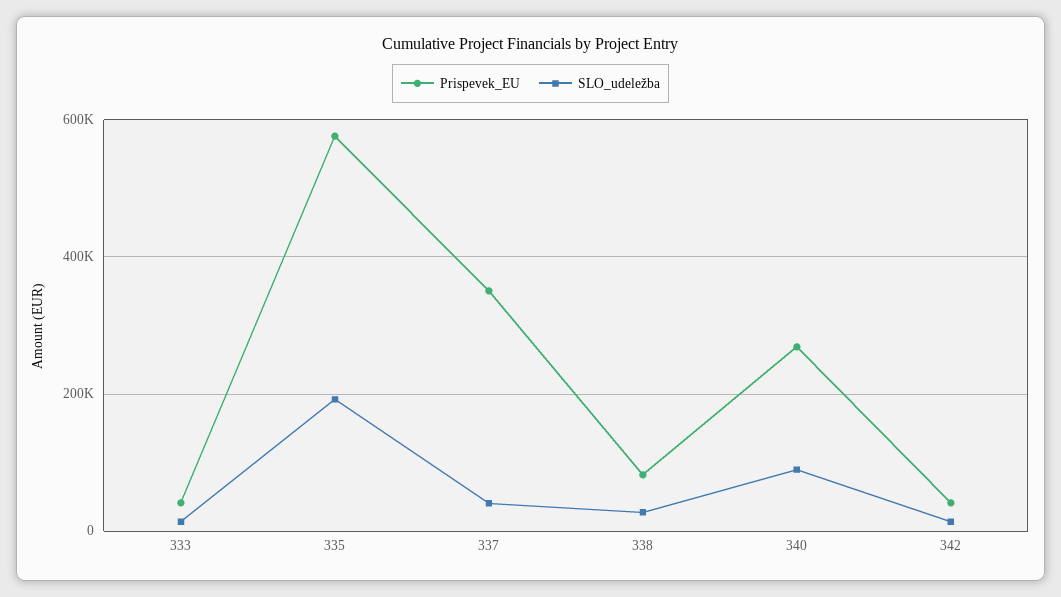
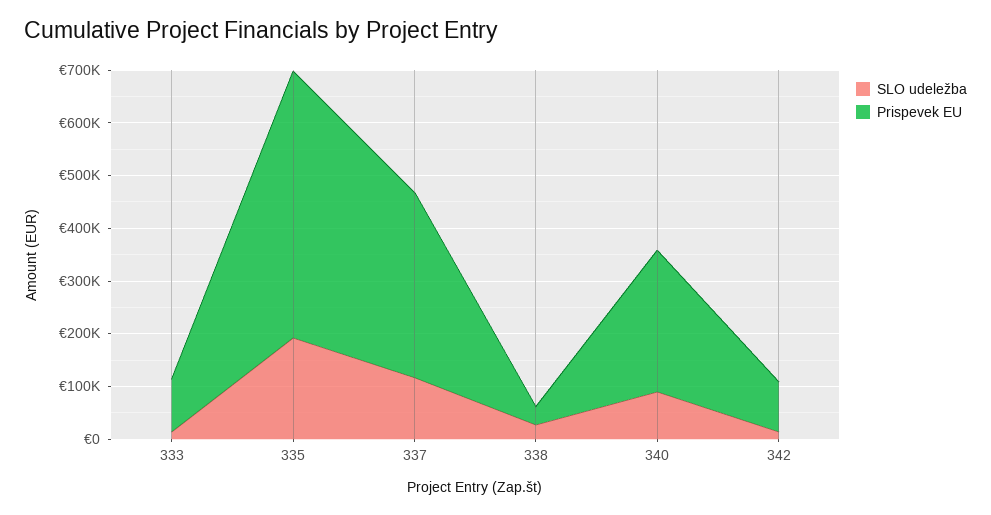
Prispevek_EU, 333: 40000 -> 100000
Prispevek_EU, 335: 580000 -> 500000
SLO_udeležba, 337: 40000 -> 120000
Prispevek_EU, 338: 80000 -> 40000
Prispevek_EU, 342: 40000 -> 100000

